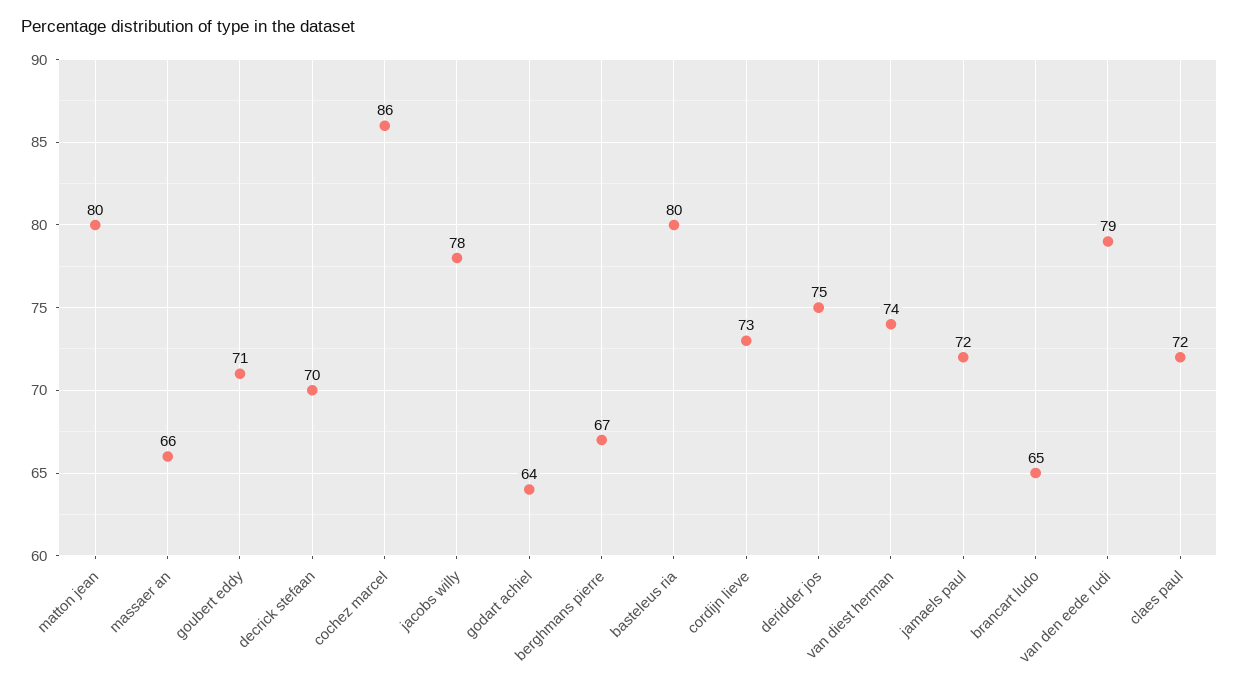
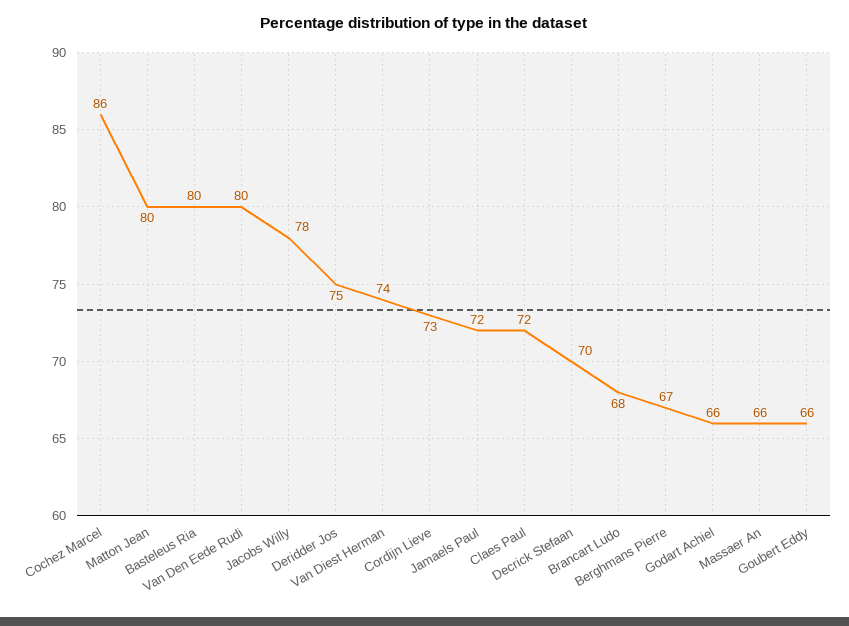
goubert eddy: 71 -> 66
godart achiel: 64 -> 66
brancart ludo: 65 -> 68
van den eede rudi: 79 -> 80

